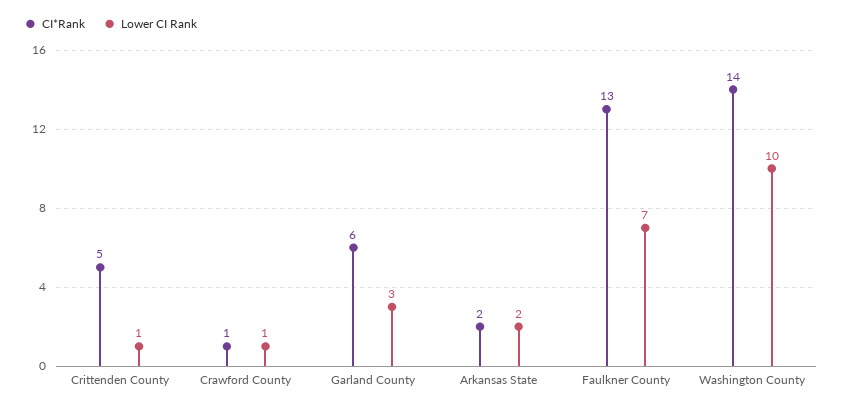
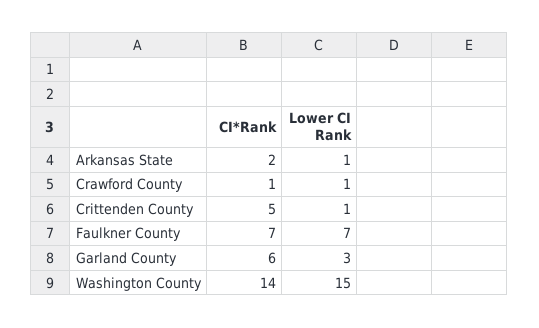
Lower CI Rank, Arkansas State: 2 -> 1
CI*Rank, Faulkner County: 13 -> 7
Lower CI Rank, Washington County: 10 -> 15

